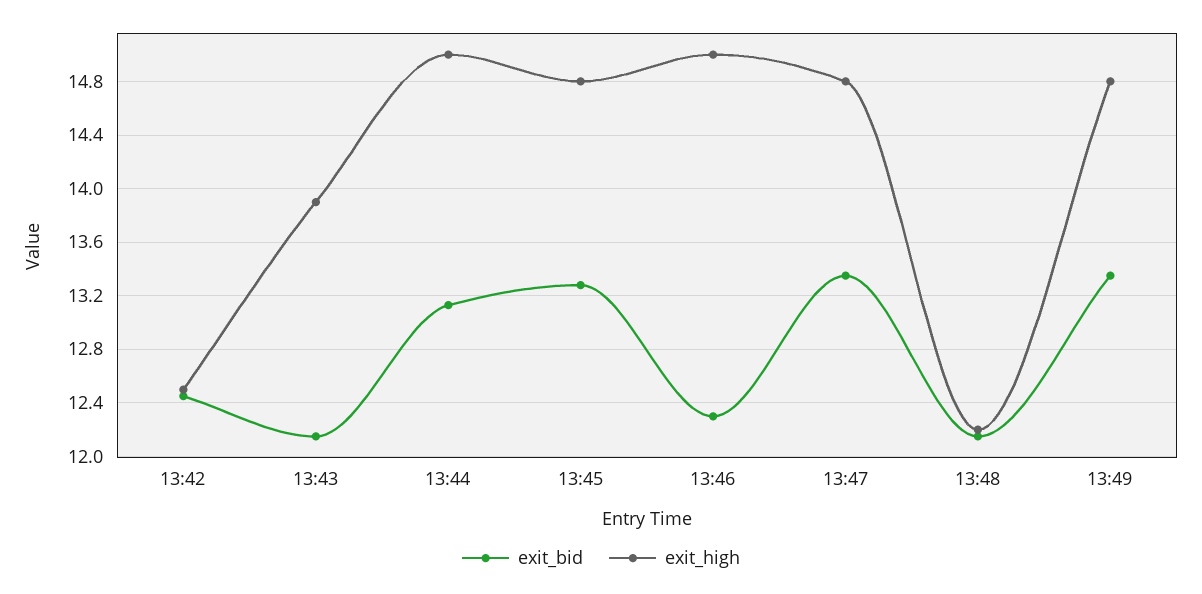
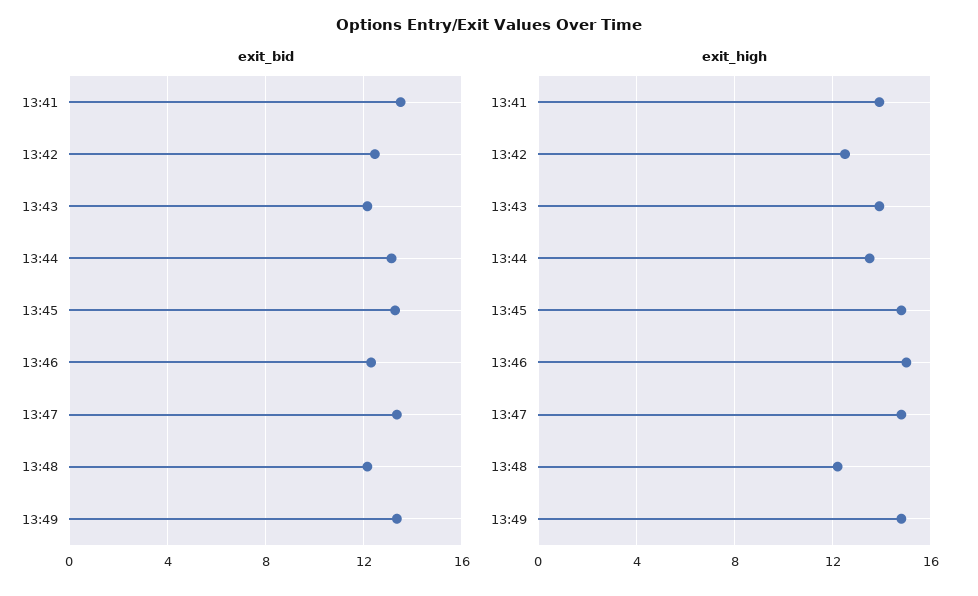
exit_high, 13:44: 15 -> 13.5
exit_bid, 13:41: none -> 13.5
exit_high, 13:41: none -> 14

